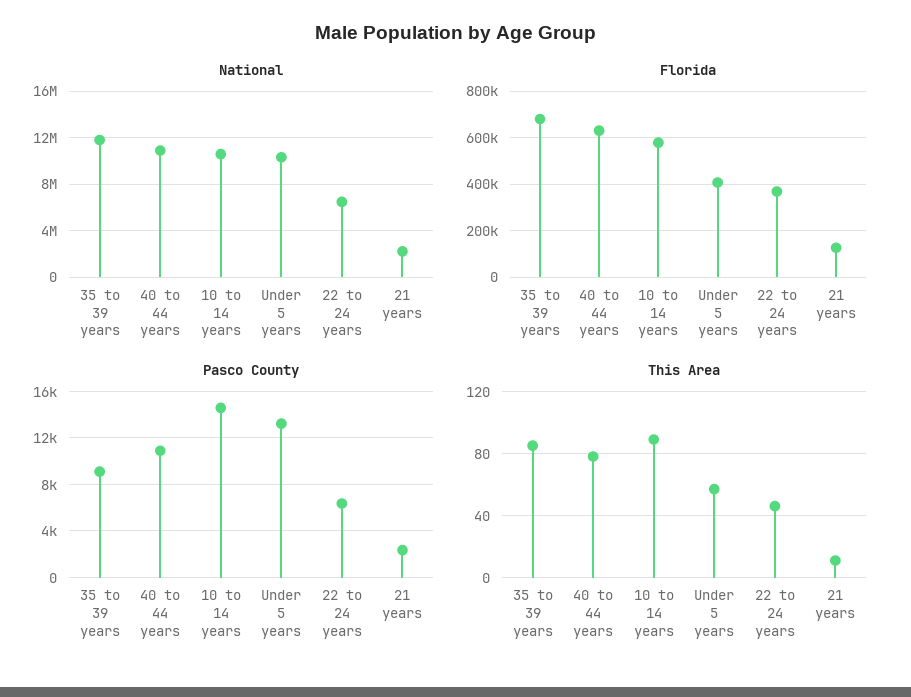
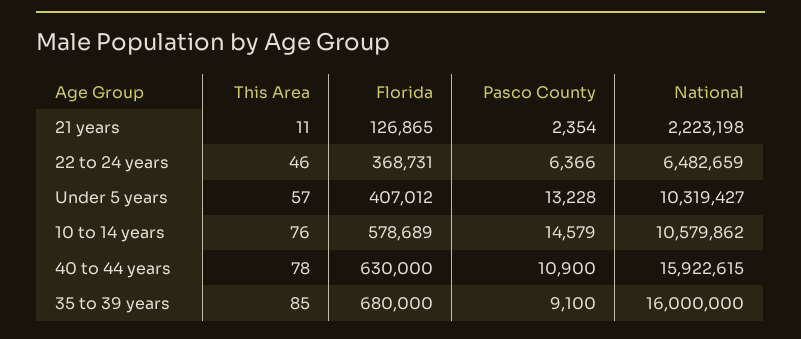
National, 35 to 39 years: 12000000 -> 16000000
National, 40 to 44 years: 11000000 -> 15922615
This Area, 10 to 14 years: 90 -> 76

